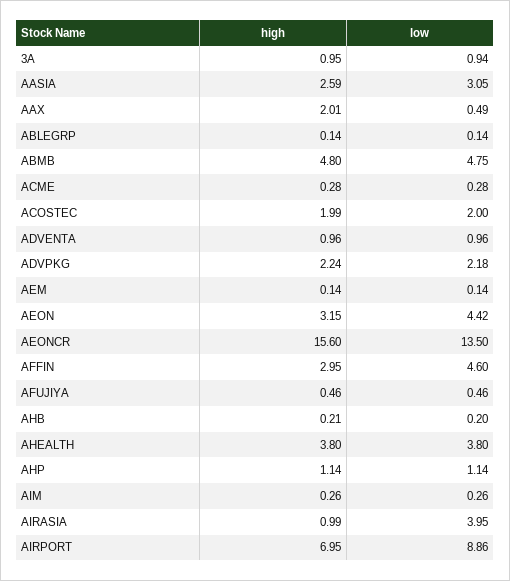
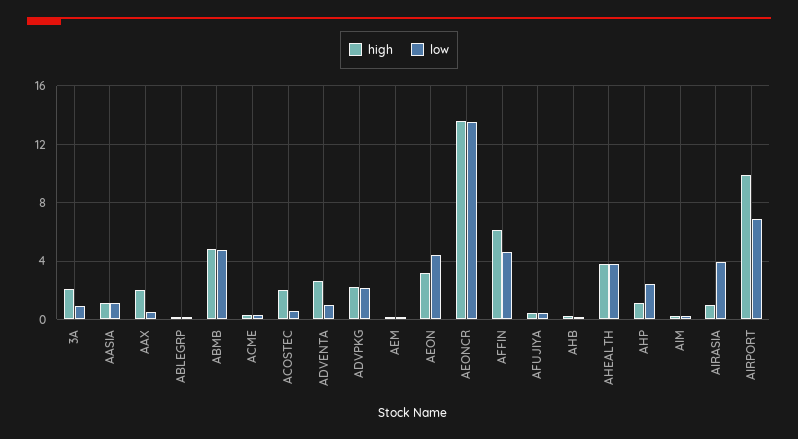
high, 3A: 0.95 -> 2
high, AASIA: 2.59 -> 1
low, AASIA: 3.05 -> 1
low, ACOSTEC: 2 -> 0.5
high, ADVENTA: 0.96 -> 2.5
high, AEONCR: 15.6 -> 13.5
high, AFFIN: 2.95 -> 6
low, AHP: 1.14 -> 2.5
high, AIRPORT: 6.95 -> 10
low, AIRPORT: 8.86 -> 7

